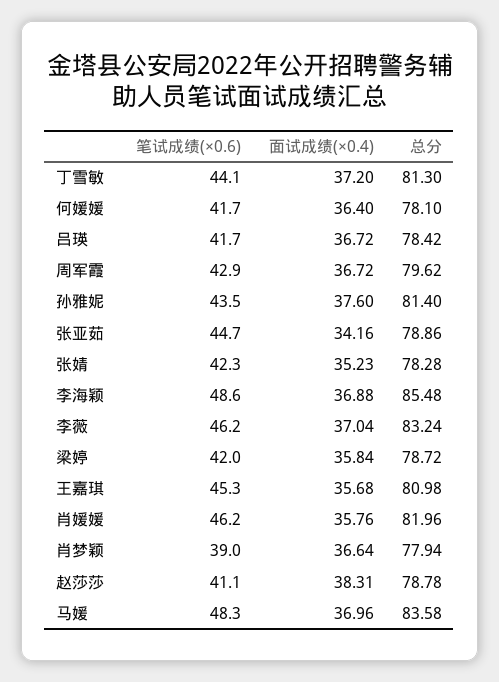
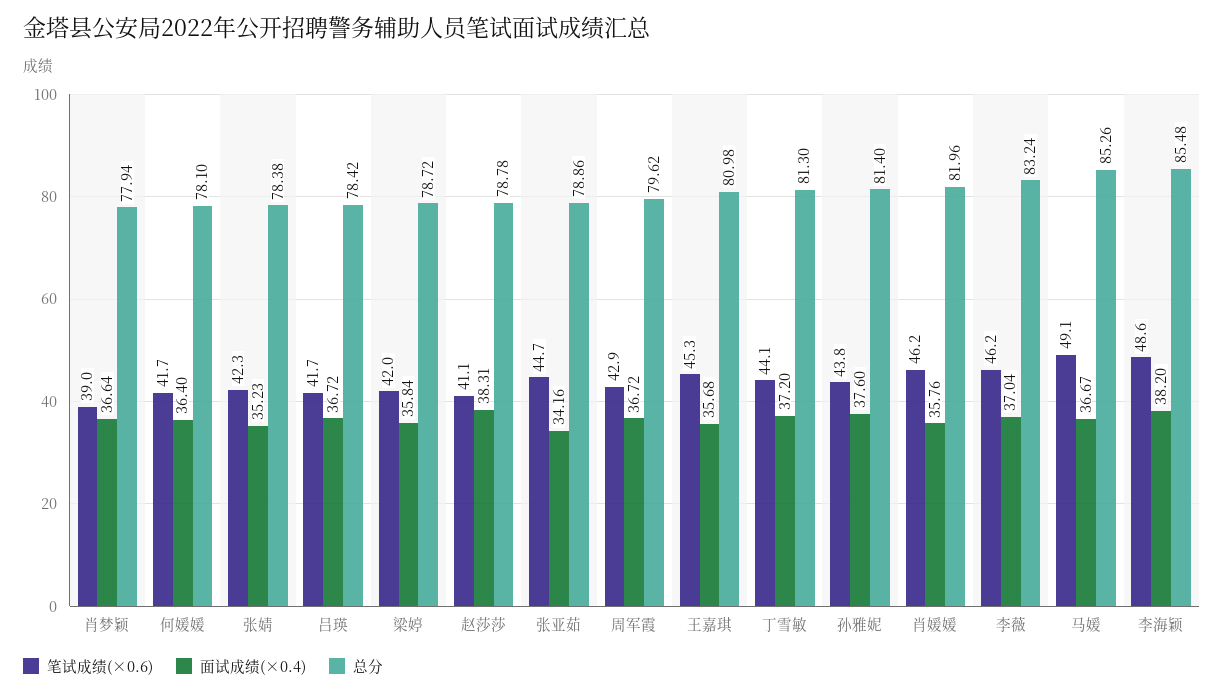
笔试成绩(×0.6), 孙雅妮: 43.5 -> 43.8
总分, 张婧: 78.28 -> 78.38
面试成绩(×0.4), 李海颖: 36.88 -> 38.2
笔试成绩(×0.6), 马媛: 48.3 -> 49.1
面试成绩(×0.4), 马媛: 36.96 -> 36.67
总分, 马媛: 83.58 -> 85.26

